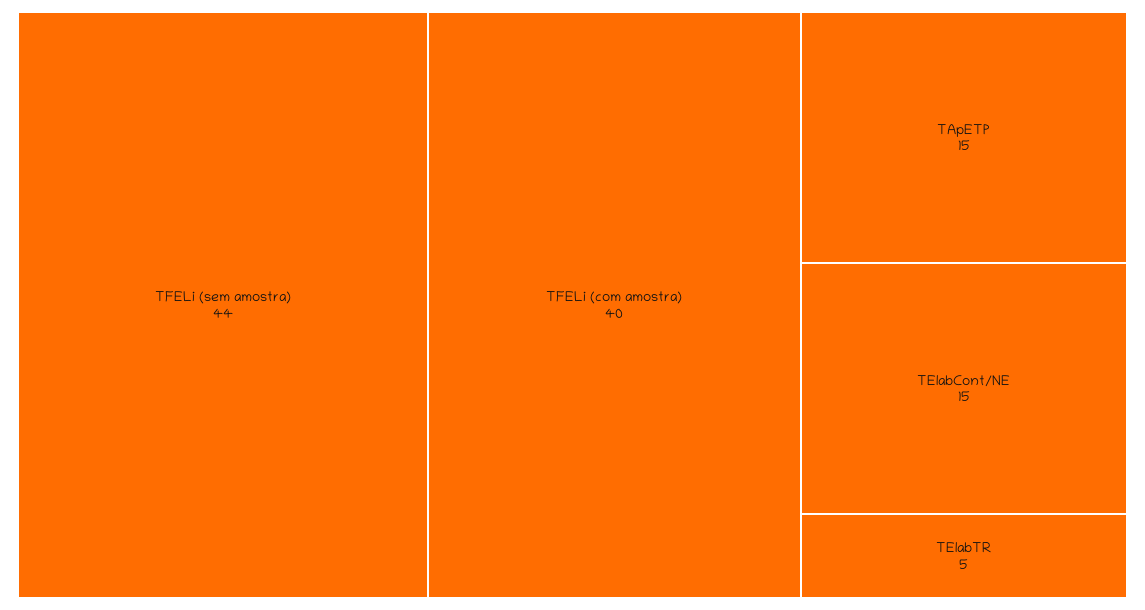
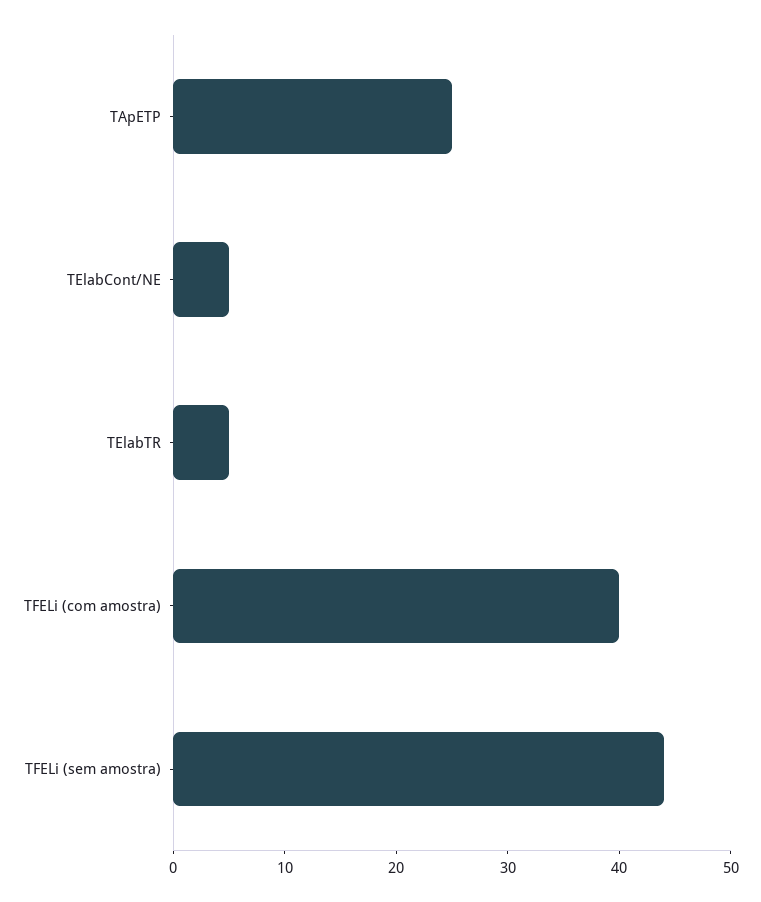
TApETP: 15 -> 25
TElabCont/NE: 15 -> 5

